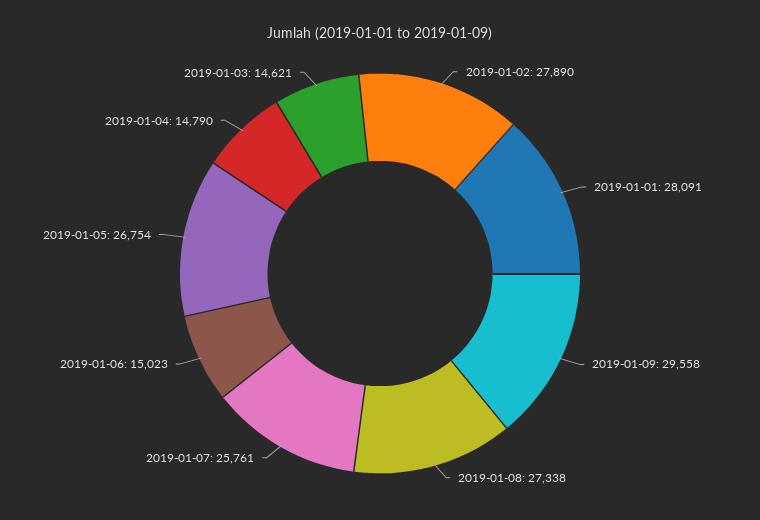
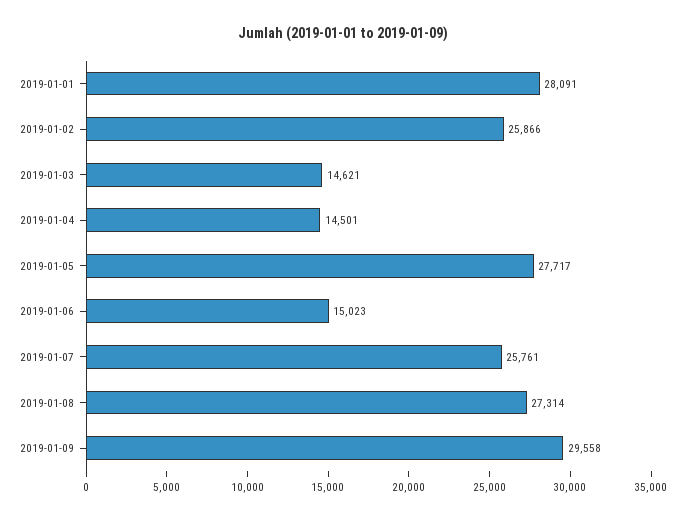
2019-01-02: 27890 -> 25866
2019-01-08: 27338 -> 27314
2019-01-05: 26754 -> 27717
2019-01-04: 14790 -> 14501

